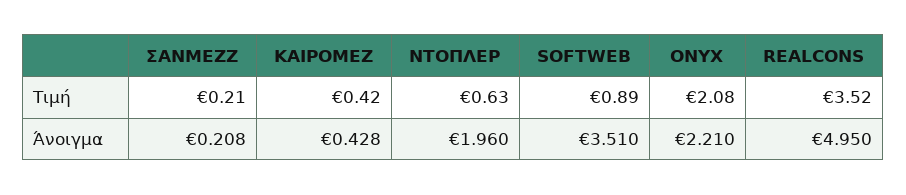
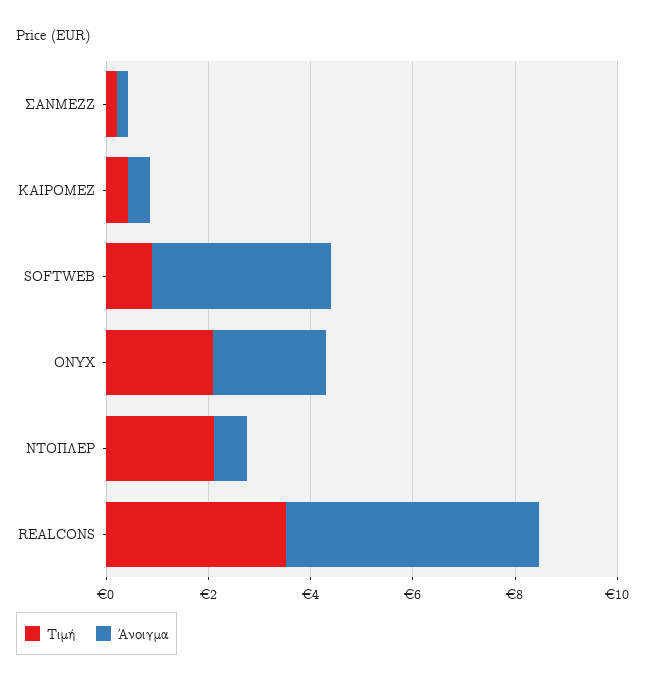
Τιμή, ΝΤΟΠΛΕΡ: 0.63 -> 2
Άνοιγμα, ΝΤΟΠΛΕΡ: 1.96 -> 0.5

